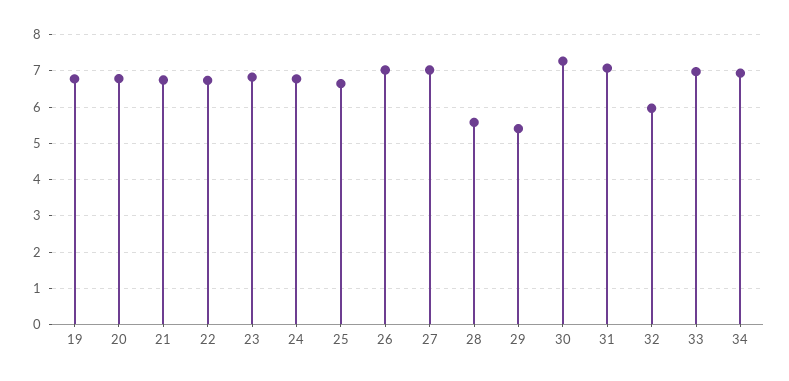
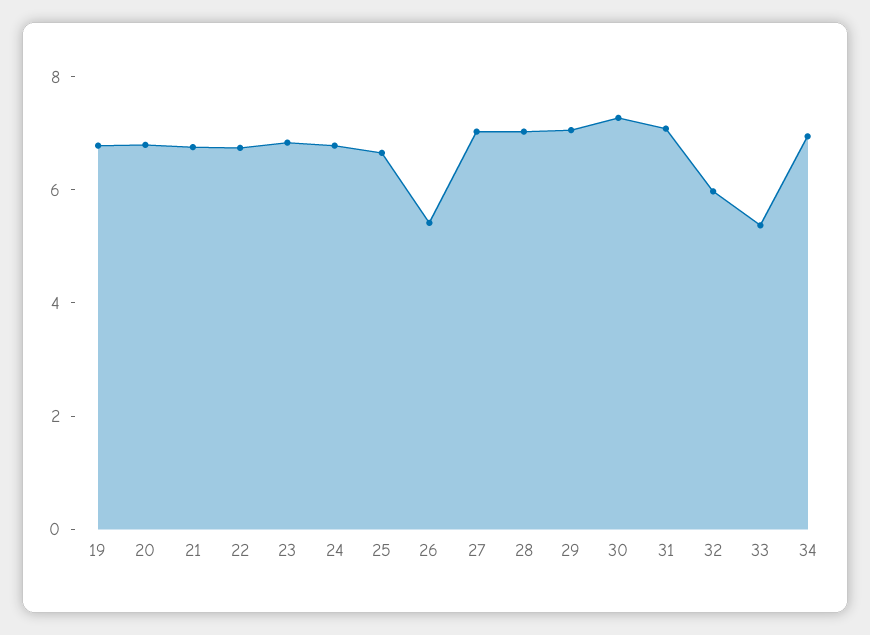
26: 7 -> 5.5
28: 5.6 -> 7
29: 5.4 -> 7
33: 7 -> 5.5

